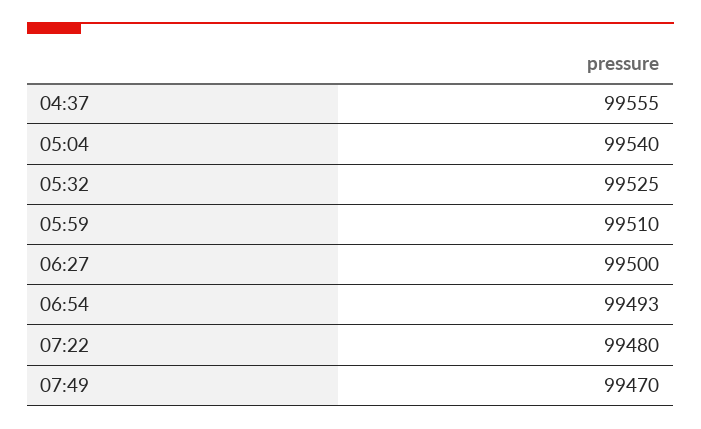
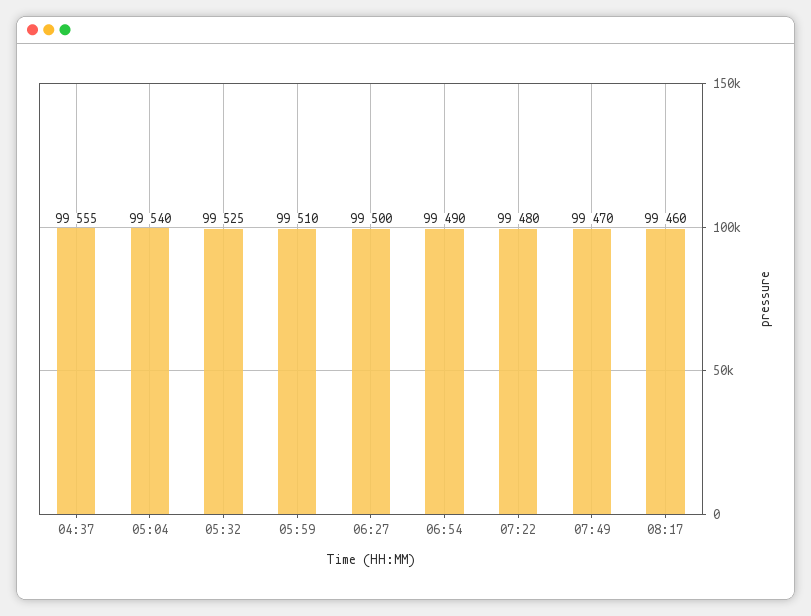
06:54: 99493 -> 99490
08:17: none -> 99460

